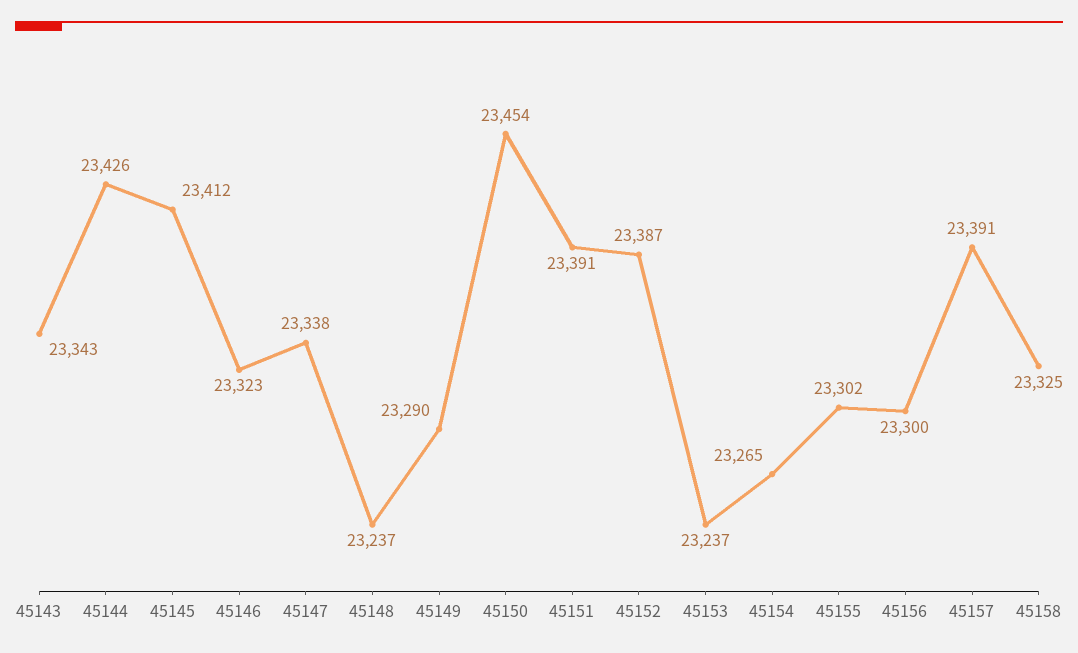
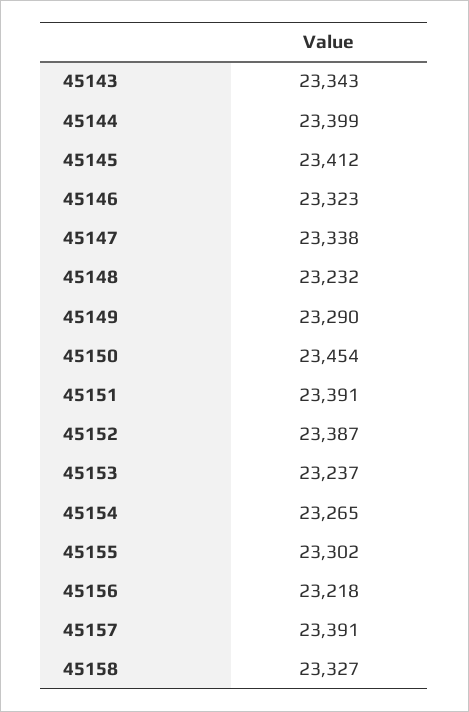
45144: 23426 -> 23399
45148: 23237 -> 23232
45156: 23300 -> 23218
45158: 23325 -> 23327

